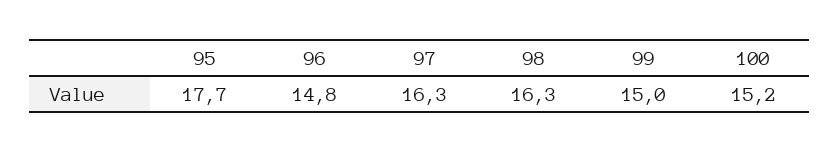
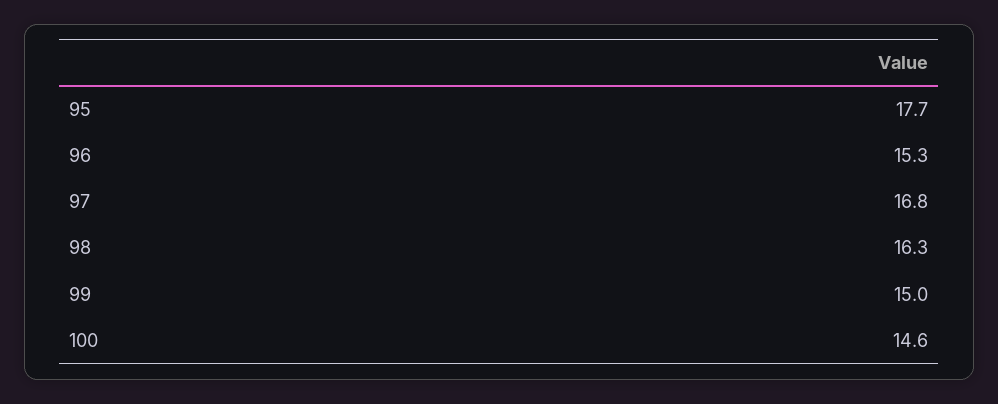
96: 14.8 -> 15.3
97: 16.3 -> 16.8
100: 15.2 -> 14.6

